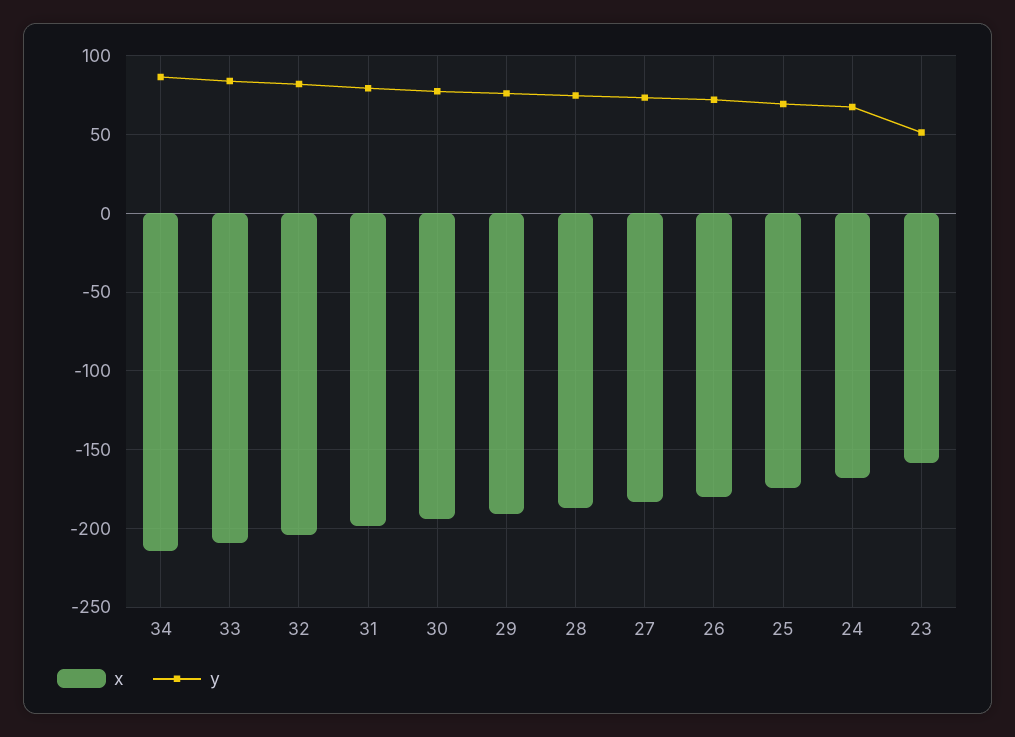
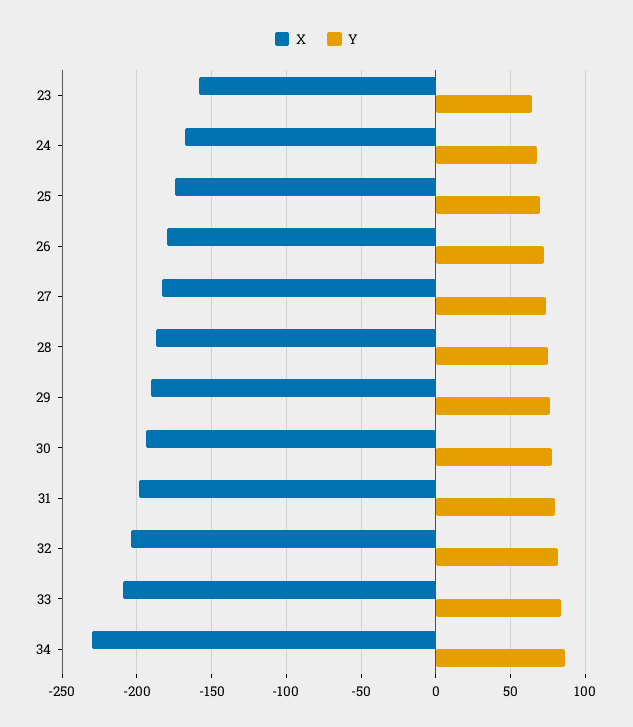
x, 34: -215 -> -230
y, 23: 50 -> 65

